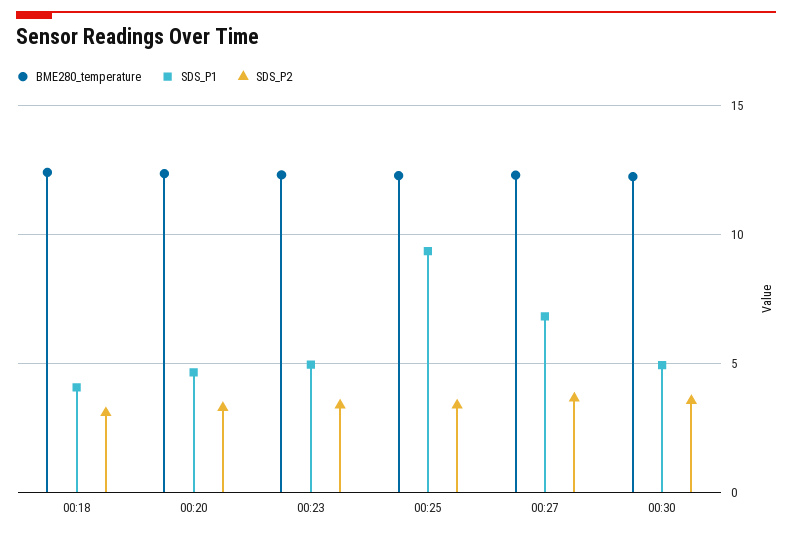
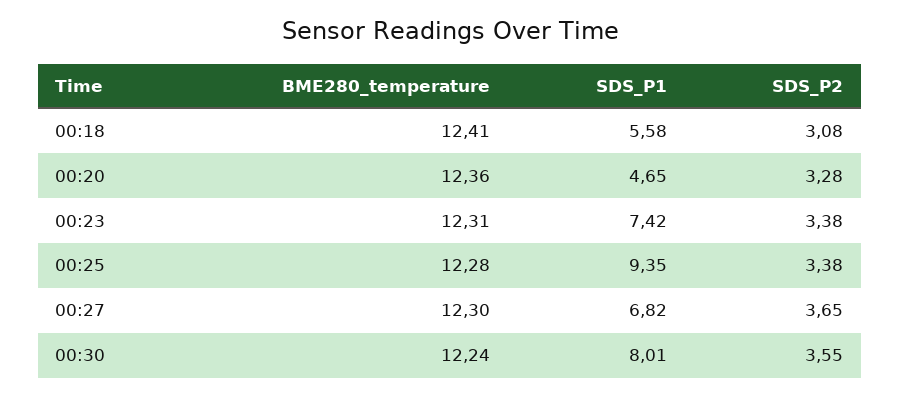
SDS_P1, 00:18: 4 -> 5.58
SDS_P1, 00:23: 5 -> 7.42
SDS_P1, 00:30: 5 -> 8.01

